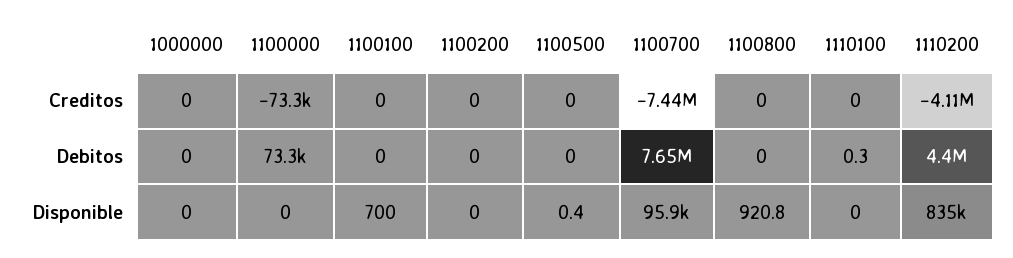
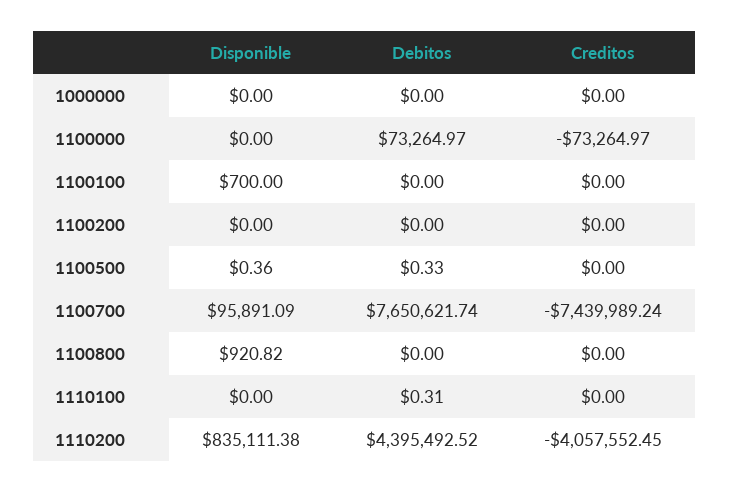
1110200, Creditos: -4110000 -> -4057552.45
1100500, Debitos: 0 -> 0.33

